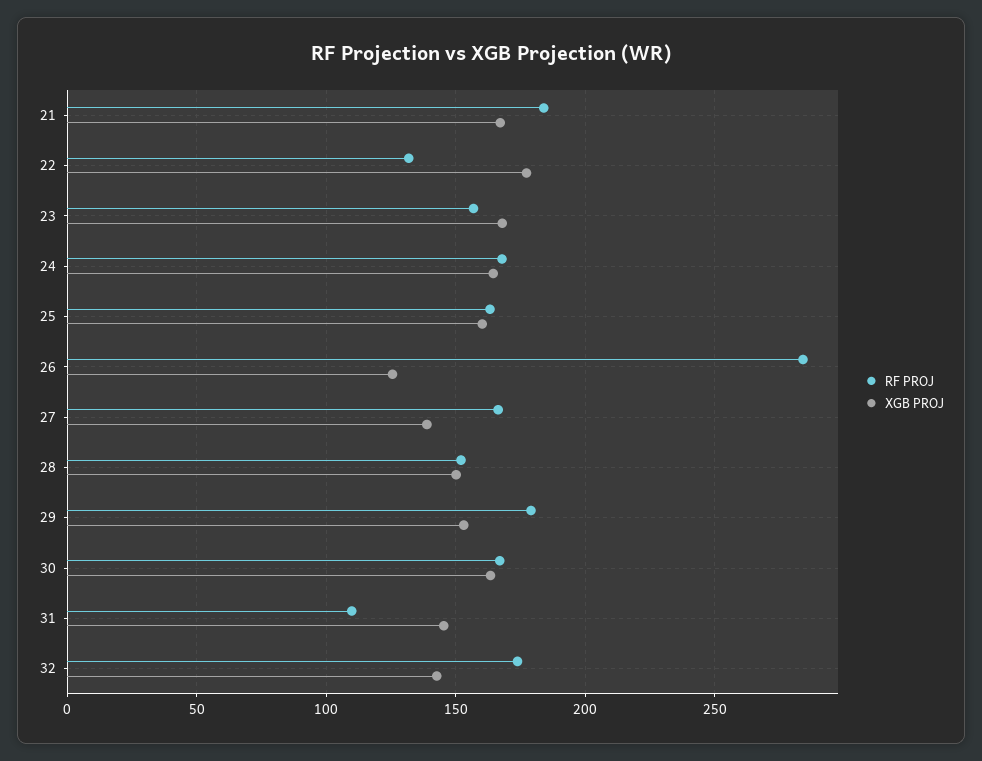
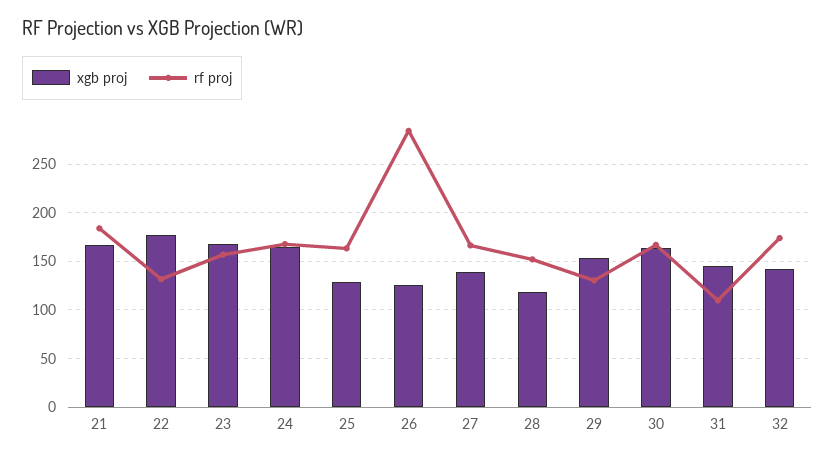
XGB PROJ, 25: 160 -> 130
XGB PROJ, 28: 150 -> 120
RF PROJ, 29: 180 -> 130

